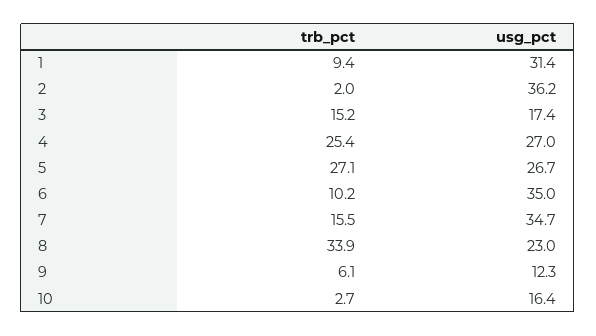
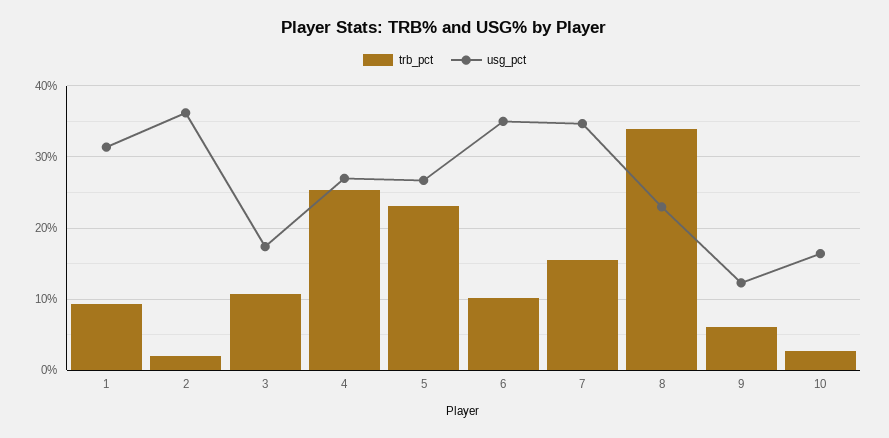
trb_pct, 3: 15.2 -> 11
trb_pct, 5: 27.1 -> 23

